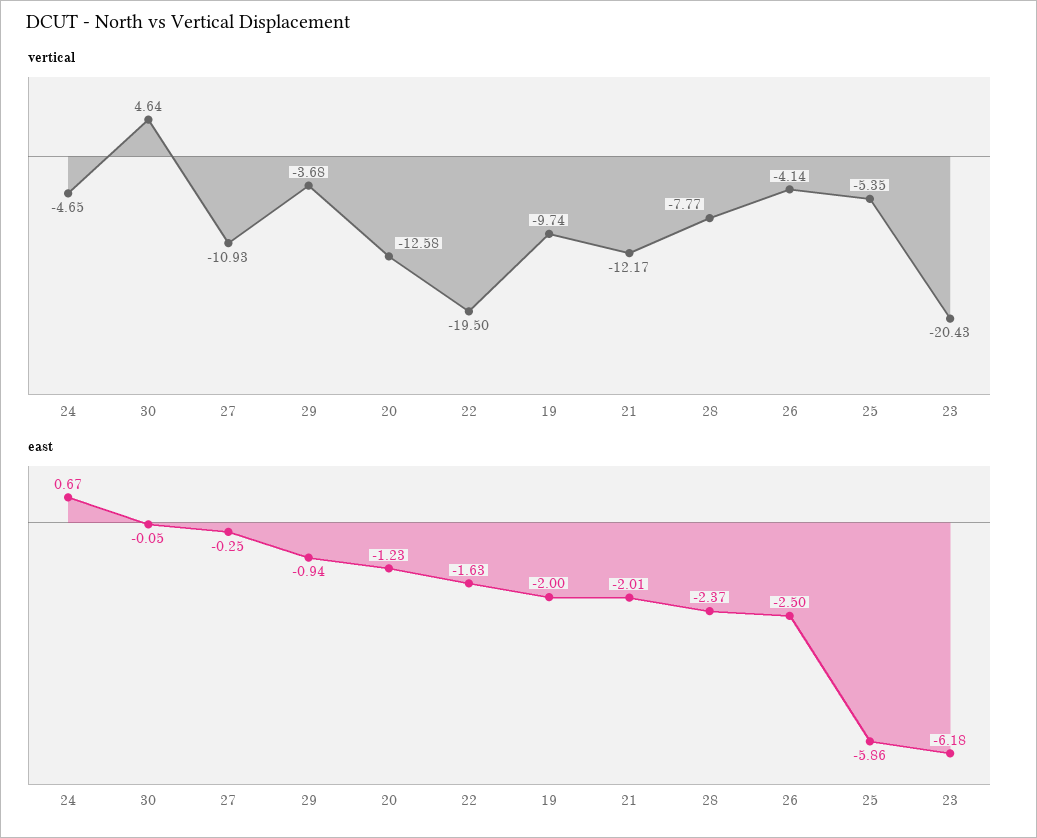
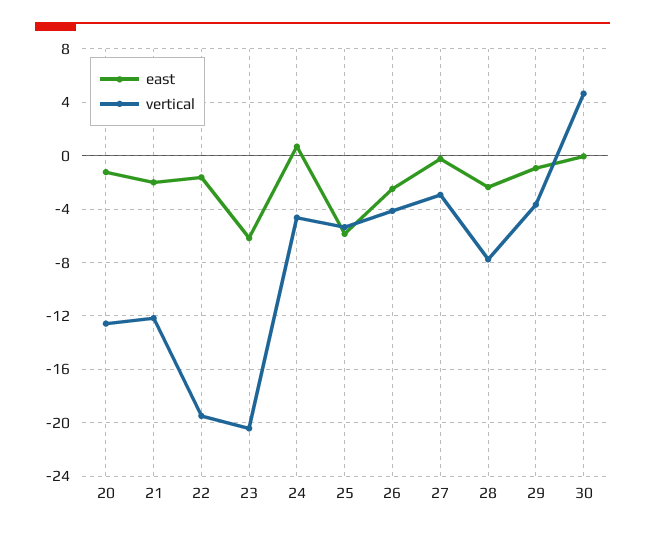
vertical, 27: -10.93 -> -3
vertical, 19: -9.74 -> none
east, 19: -2 -> none

